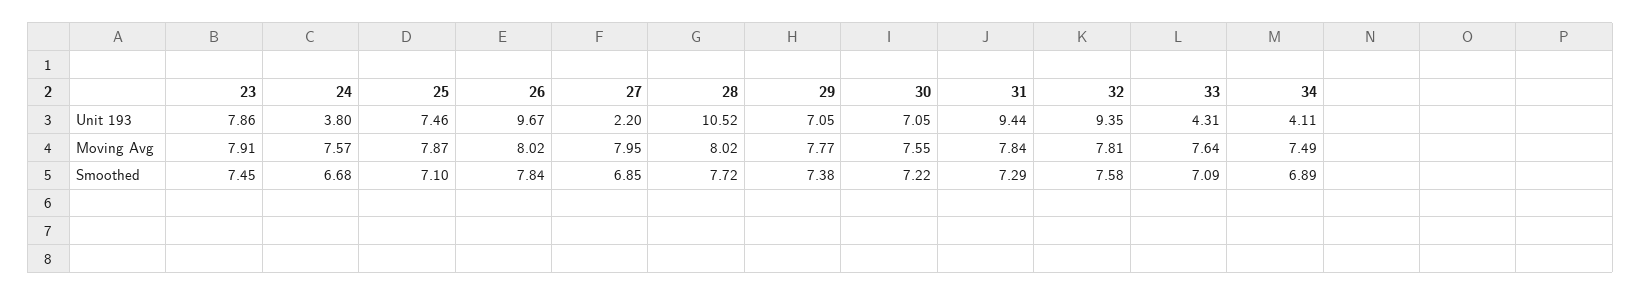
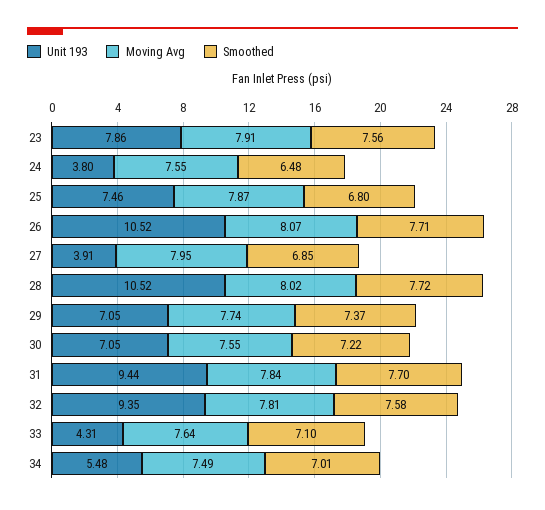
Unit 193, 26: 9.67 -> 10.52
Unit 193, 27: 2.2 -> 3.91
Unit 193, 34: 4.11 -> 5.48
Moving Avg, 24: 7.57 -> 7.55
Moving Avg, 26: 8.02 -> 8.07
Moving Avg, 29: 7.77 -> 7.74
Smoothed, 23: 7.45 -> 7.56
Smoothed, 24: 6.68 -> 6.48
Smoothed, 25: 7.1 -> 6.8
Smoothed, 26: 7.84 -> 7.71
Smoothed, 29: 7.38 -> 7.37
Smoothed, 31: 7.29 -> 7.7
Smoothed, 33: 7.09 -> 7.1
Smoothed, 34: 6.89 -> 7.01

